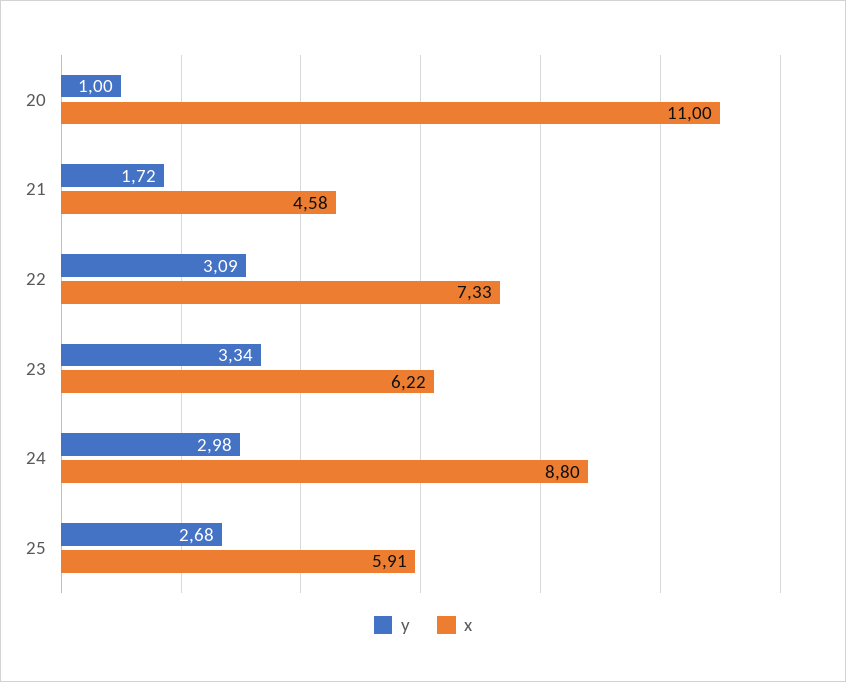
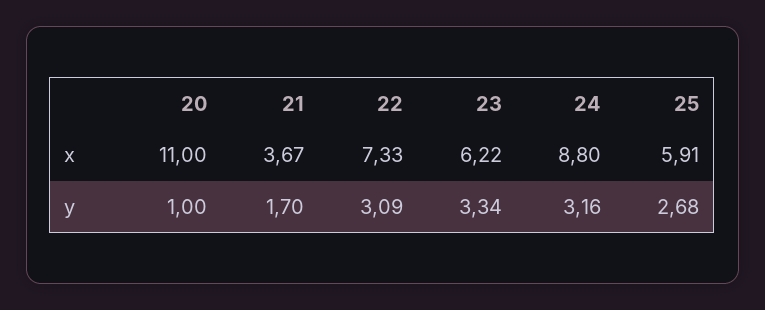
y, 21: 1.72 -> 1.7
x, 21: 4.58 -> 3.67
y, 24: 2.98 -> 3.16

